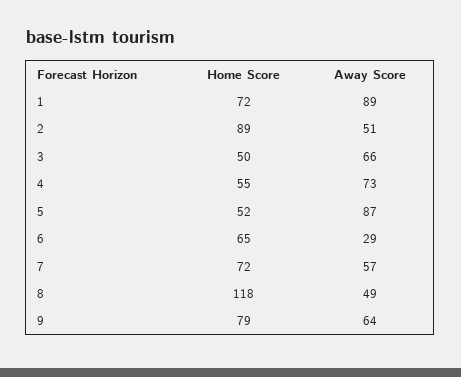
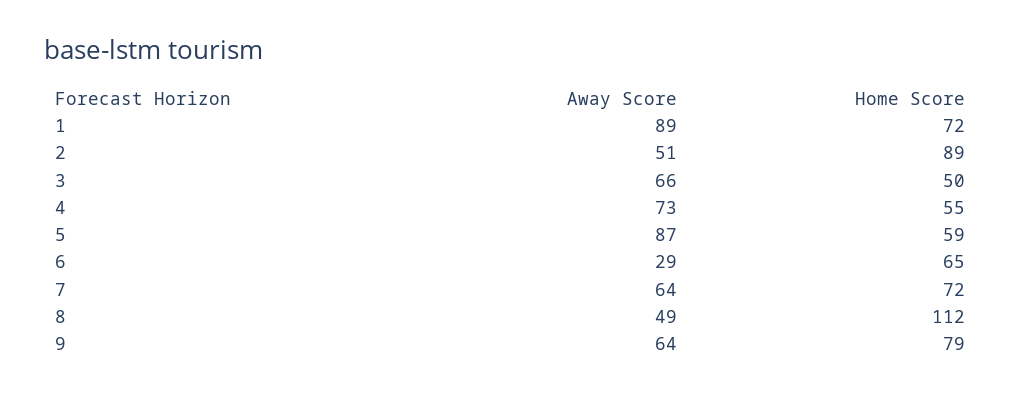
Home Score, 5: 52 -> 59
Away Score, 7: 57 -> 64
Home Score, 8: 118 -> 112

